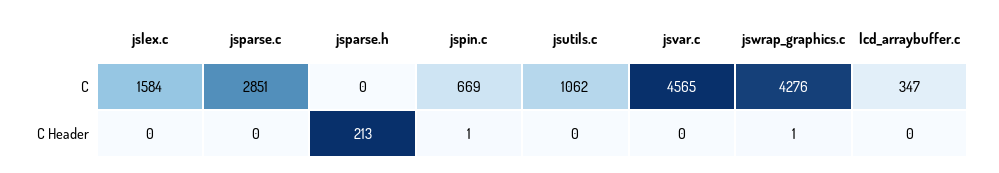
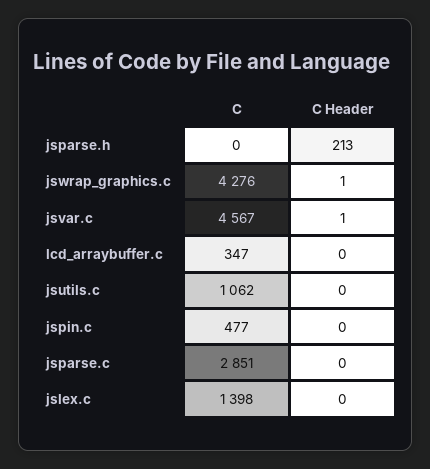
jslex.c, C: 1584 -> 1398
jspin.c, C: 669 -> 477
jsvar.c, C: 4565 -> 4567
jspin.c, C Header: 1 -> 0
jsvar.c, C Header: 0 -> 1

